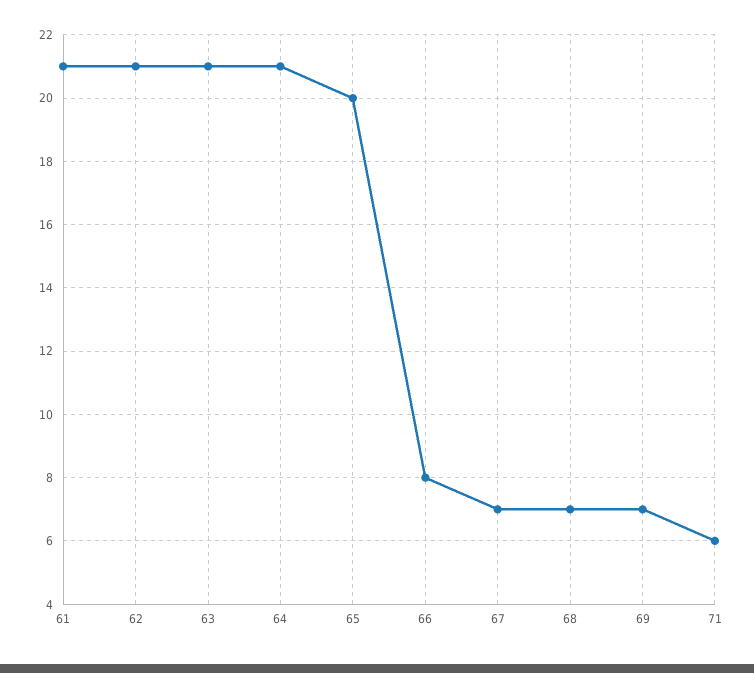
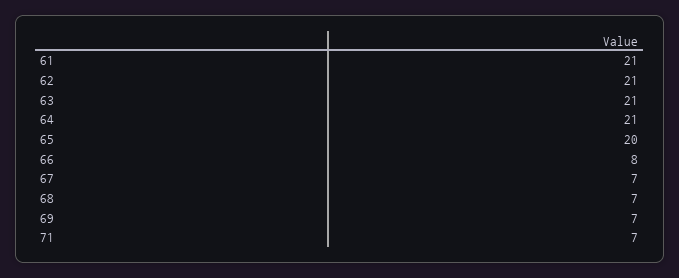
71: 6 -> 7

